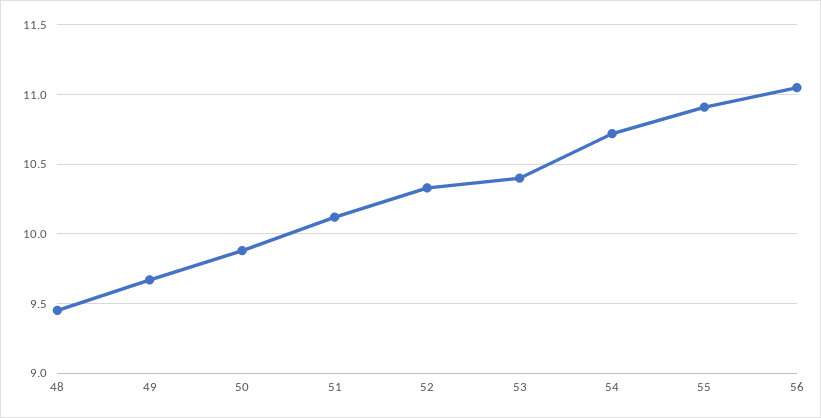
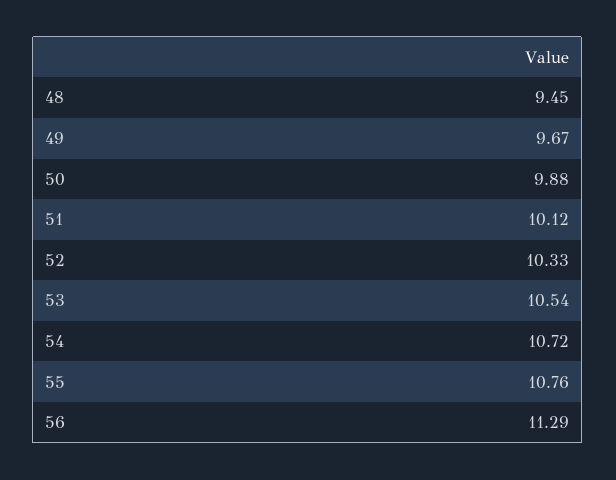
53: 10.4 -> 10.54
55: 10.9 -> 10.76
56: 11.05 -> 11.29

